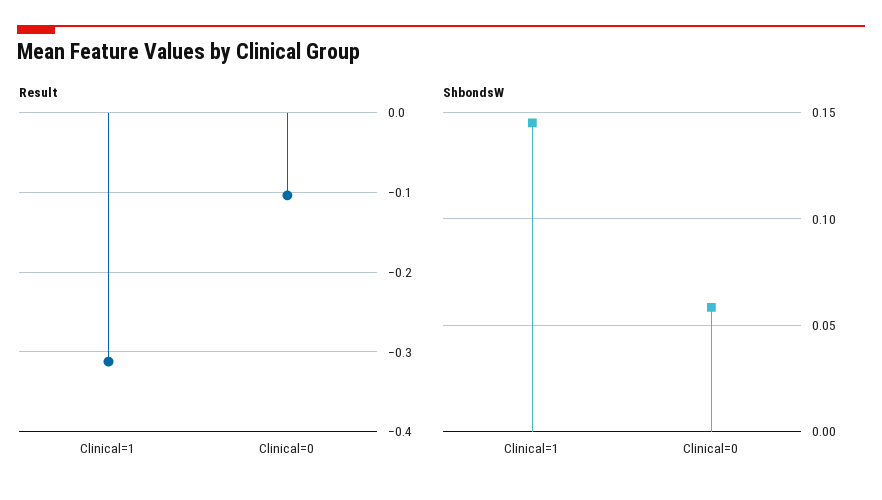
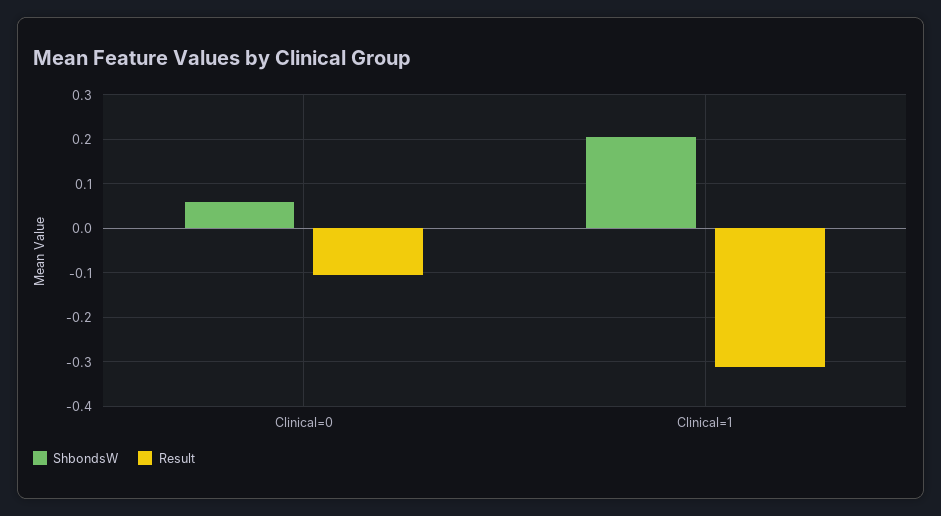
ShbondsW, Clinical=1: 0.145 -> 0.2

